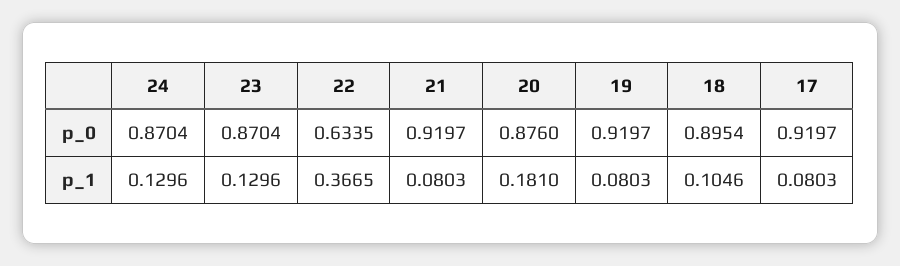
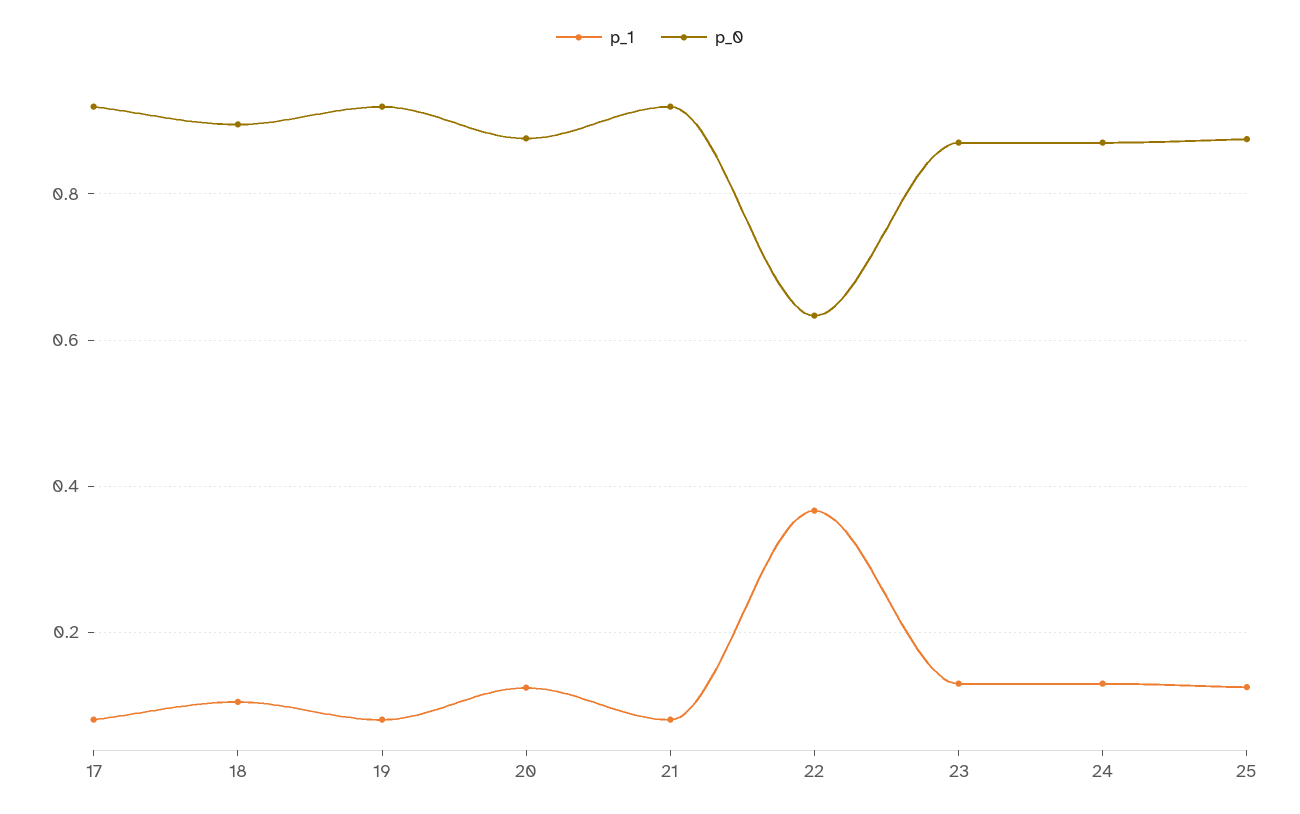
p_1, 20: 0.181 -> 0.12
p_1, 25: none -> 0.12
p_0, 25: none -> 0.88

